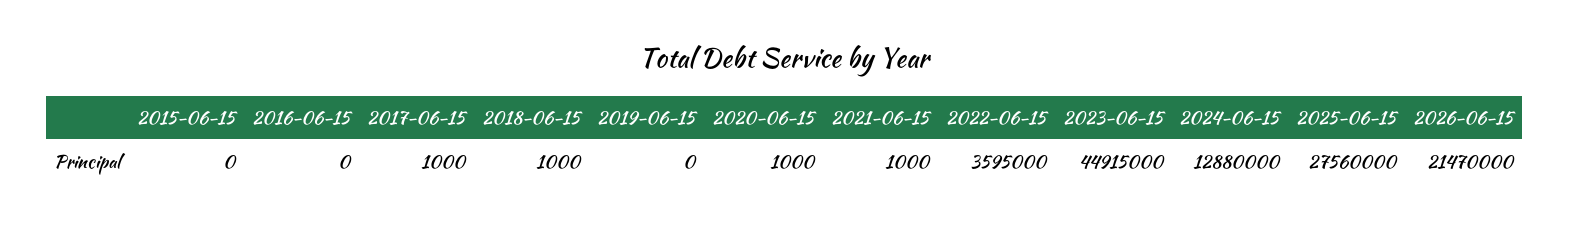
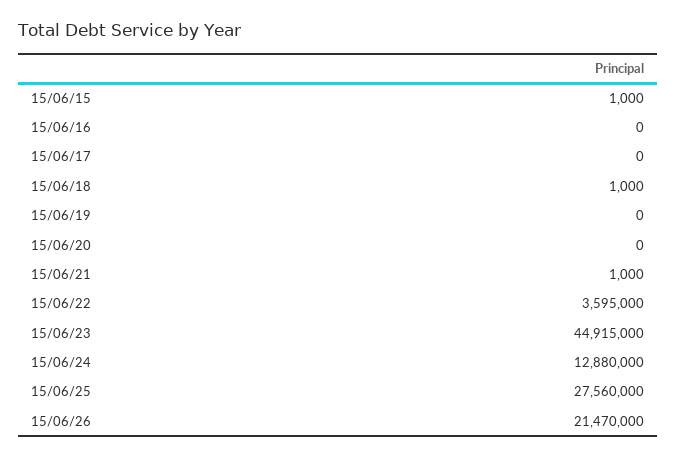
2015-06-15: 0 -> 1000
2017-06-15: 1000 -> 0
2020-06-15: 1000 -> 0

